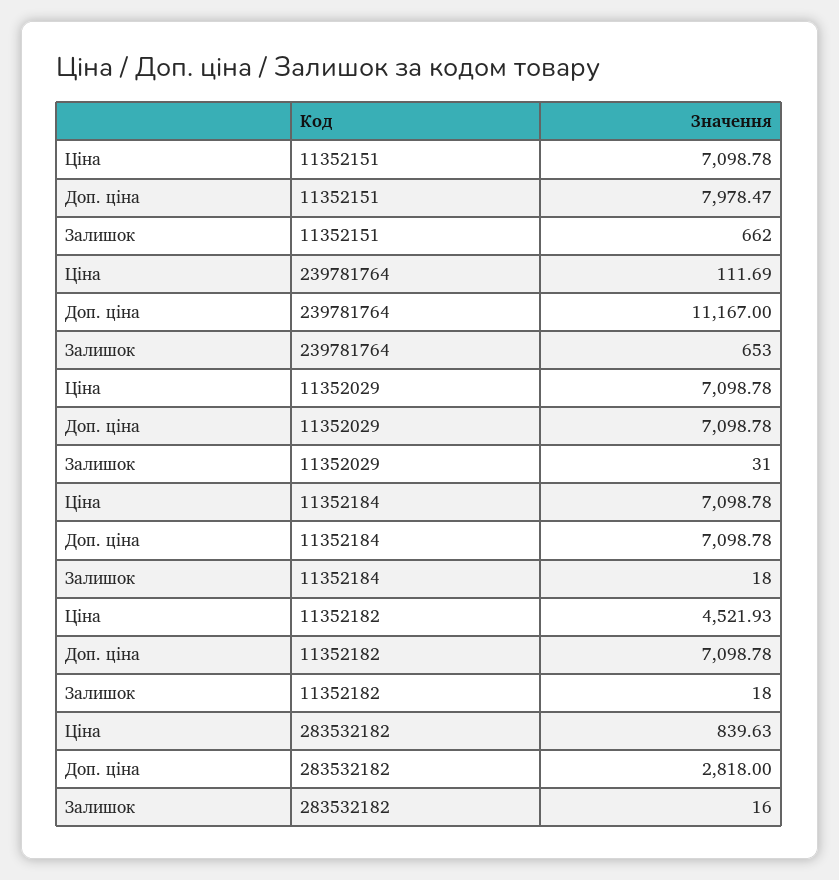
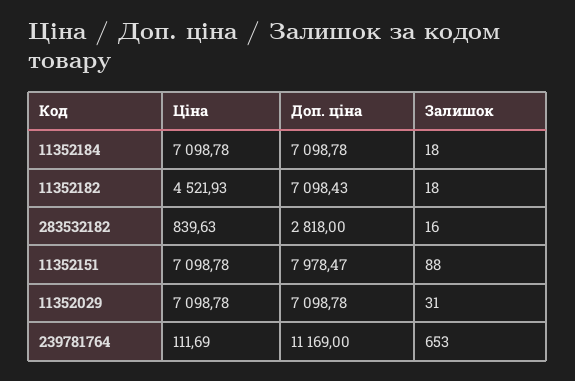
Залишок, 11352151: 662 -> 88
Доп. ціна, 239781764: 11167 -> 11169
Доп. ціна, 11352182: 7098.78 -> 7098.43

